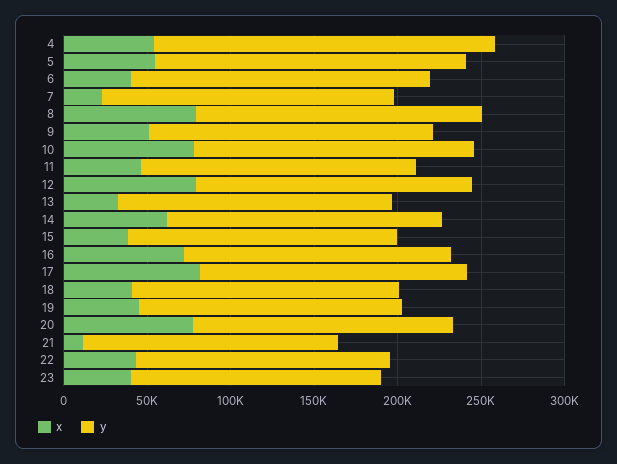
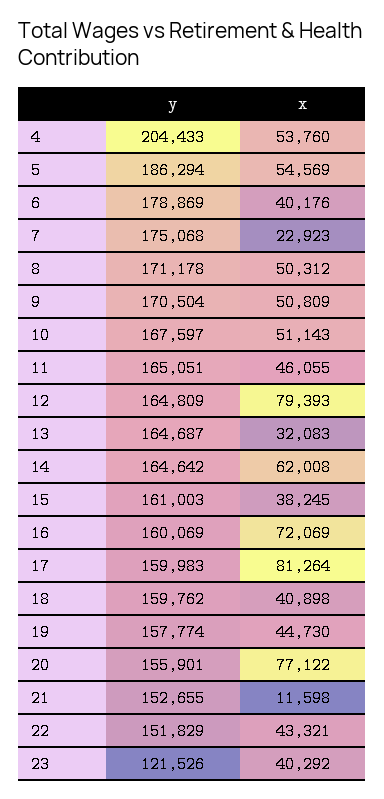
x, 8: 80000 -> 50312
x, 10: 80000 -> 51143
y, 23: 150000 -> 121526

